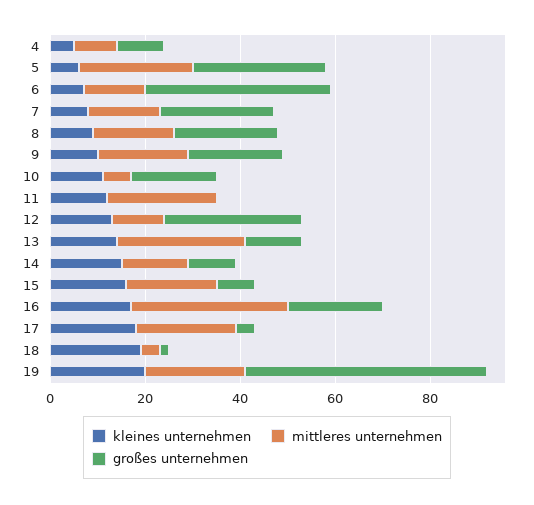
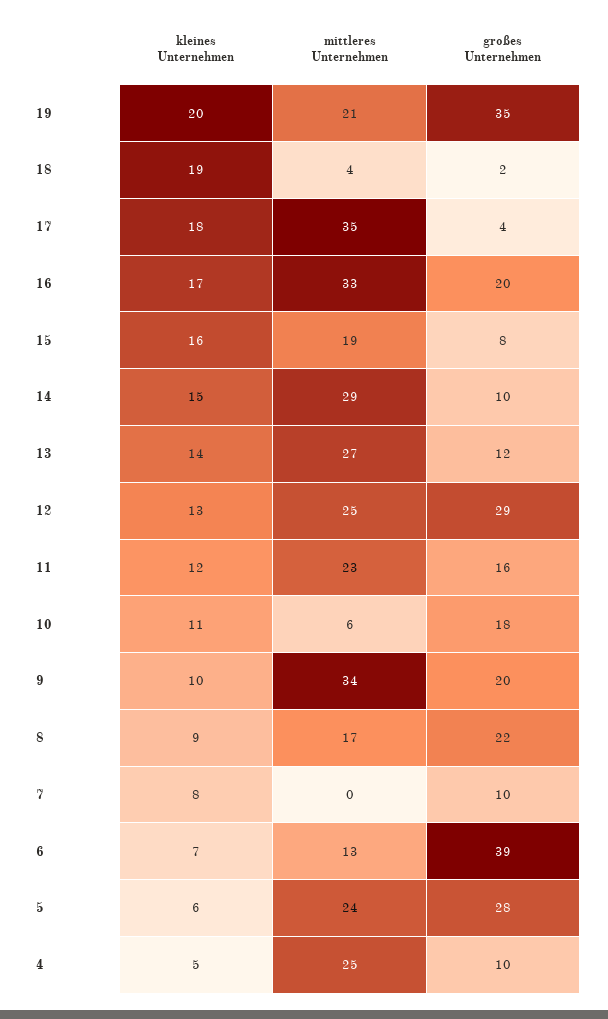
mittleres unternehmen, 4: 10 -> 25
mittleres unternehmen, 7: 15 -> 0
großes unternehmen, 7: 25 -> 10
mittleres unternehmen, 9: 20 -> 34
großes unternehmen, 11: 0 -> 16
mittleres unternehmen, 12: 10 -> 25
mittleres unternehmen, 14: 15 -> 29
mittleres unternehmen, 17: 20 -> 35
großes unternehmen, 19: 50 -> 35

